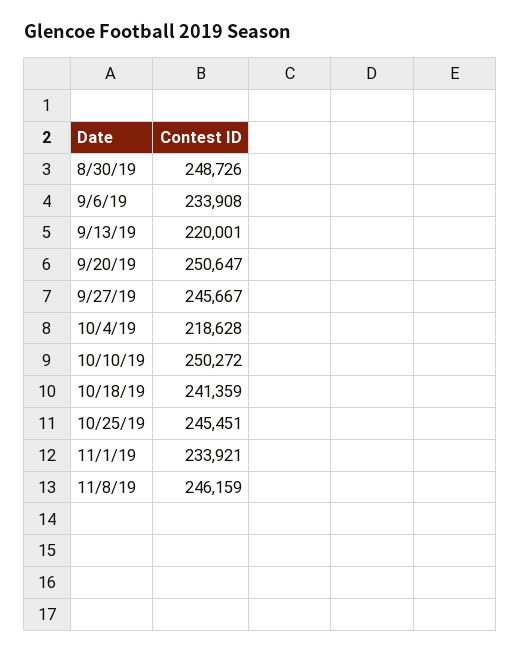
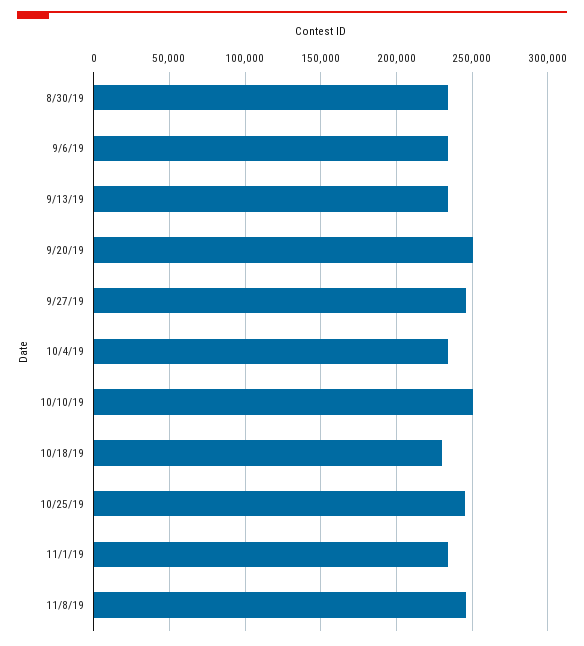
8/30/19: 248726 -> 235000
9/13/19: 220001 -> 235000
10/4/19: 218628 -> 235000
10/18/19: 241359 -> 230000

